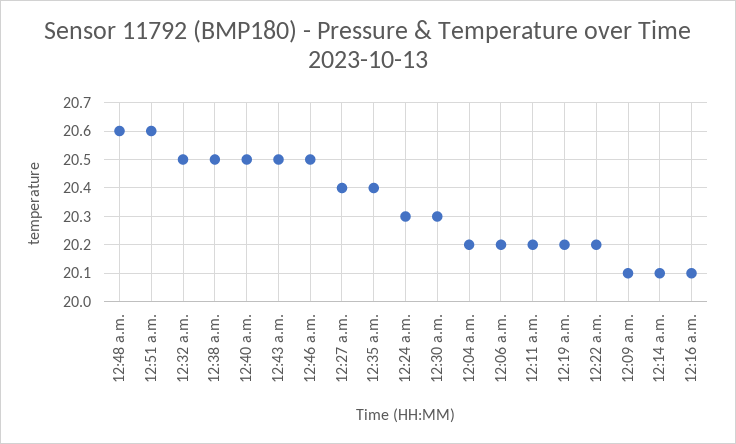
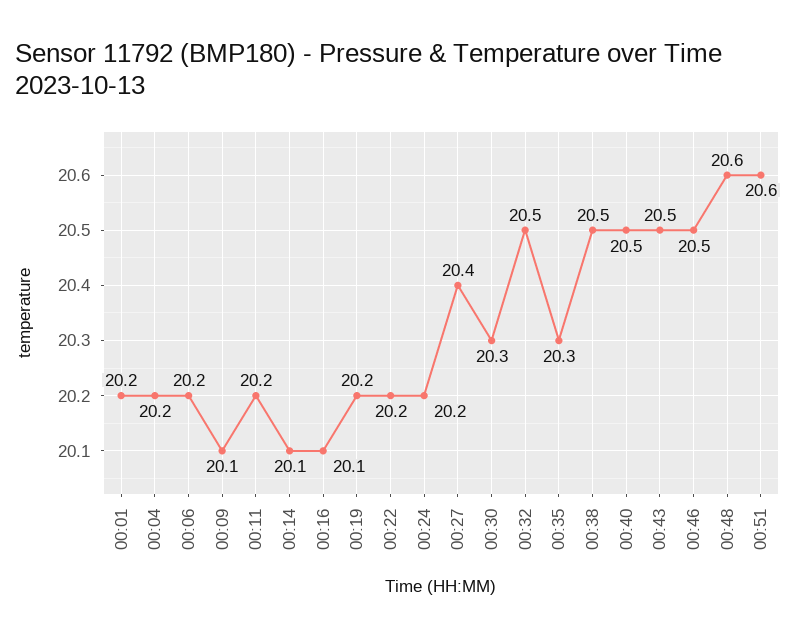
12:35 a.m.: 20.4 -> 20.3
12:24 a.m.: 20.3 -> 20.2
00:01: none -> 20.2

